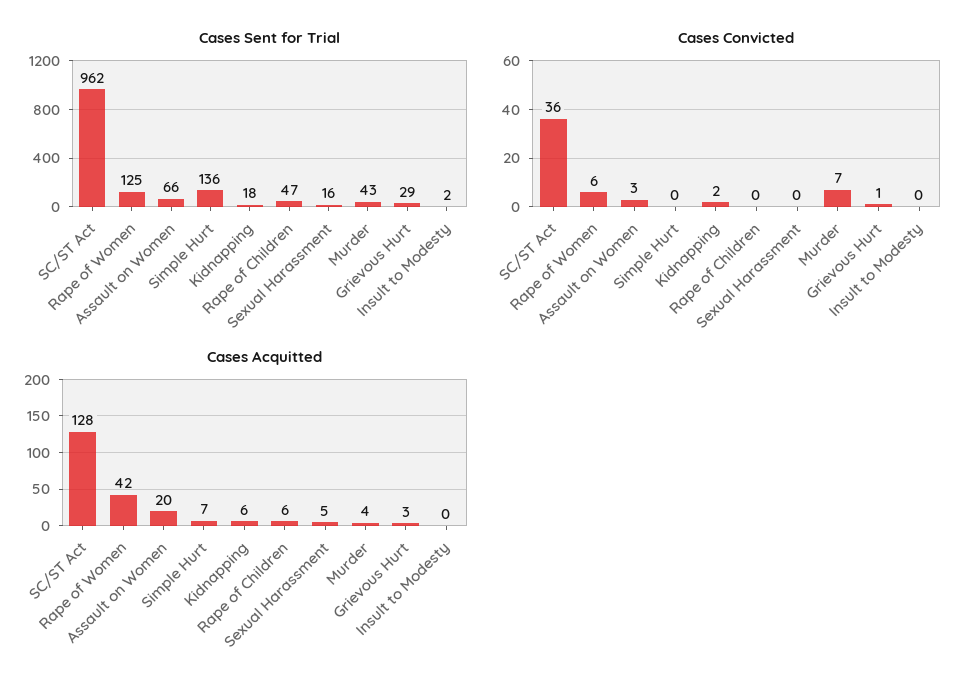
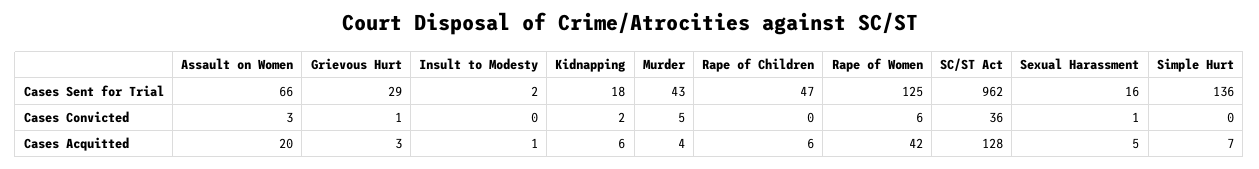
Cases Convicted, Sexual Harassment: 0 -> 1
Cases Convicted, Murder: 7 -> 5
Cases Acquitted, Insult to Modesty: 0 -> 1

